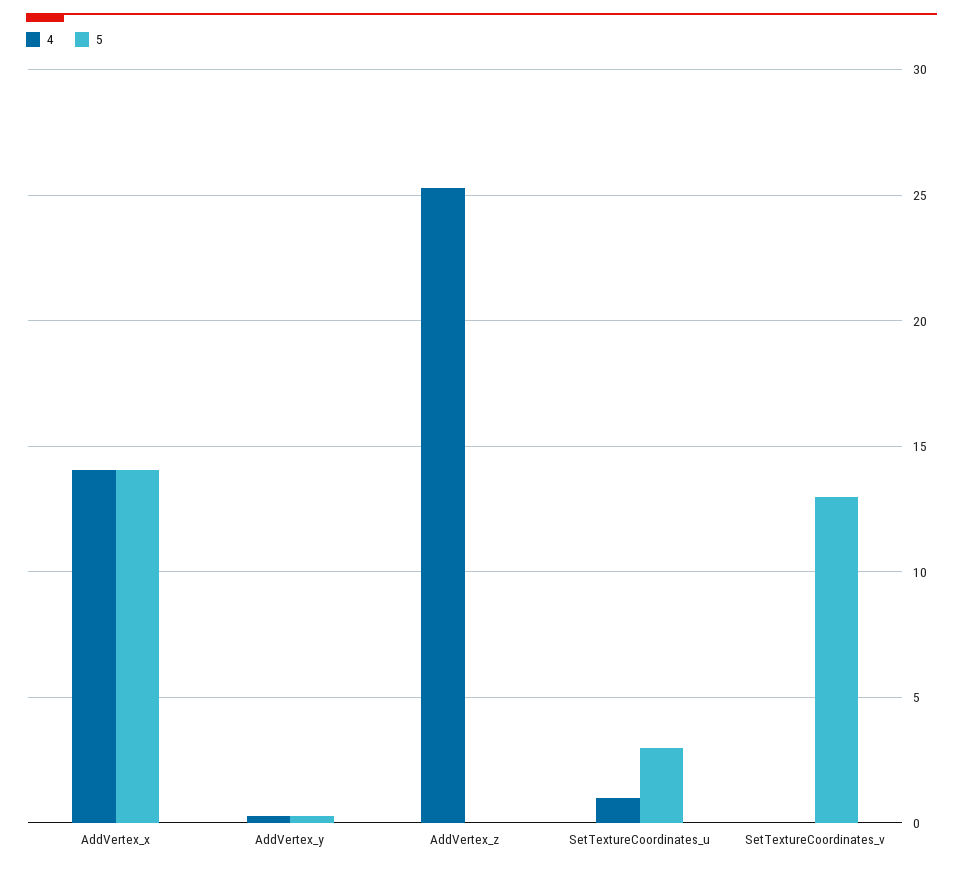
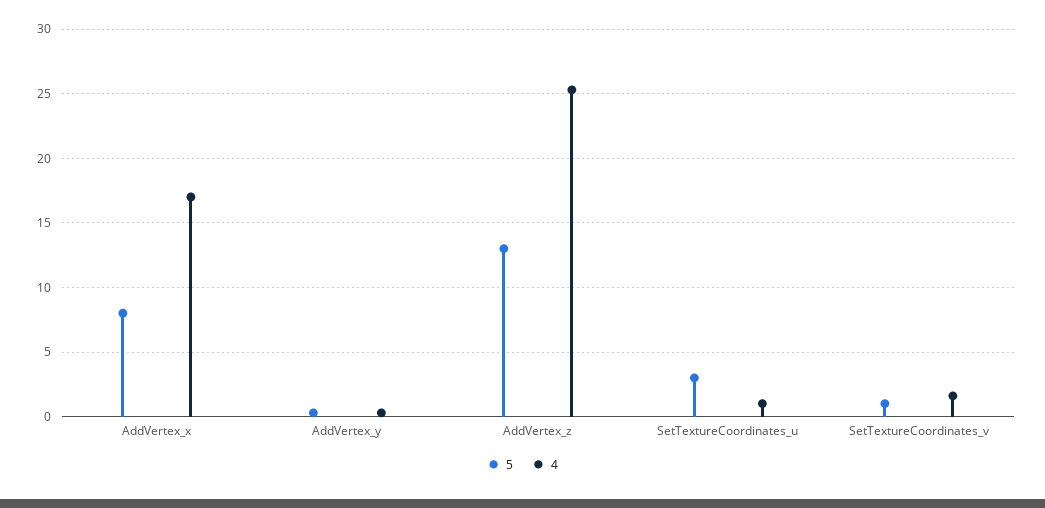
4, AddVertex_x: 14 -> 17
5, AddVertex_x: 14 -> 8
5, AddVertex_z: 0 -> 13
4, SetTextureCoordinates_v: 0 -> 1.5
5, SetTextureCoordinates_v: 13 -> 1

